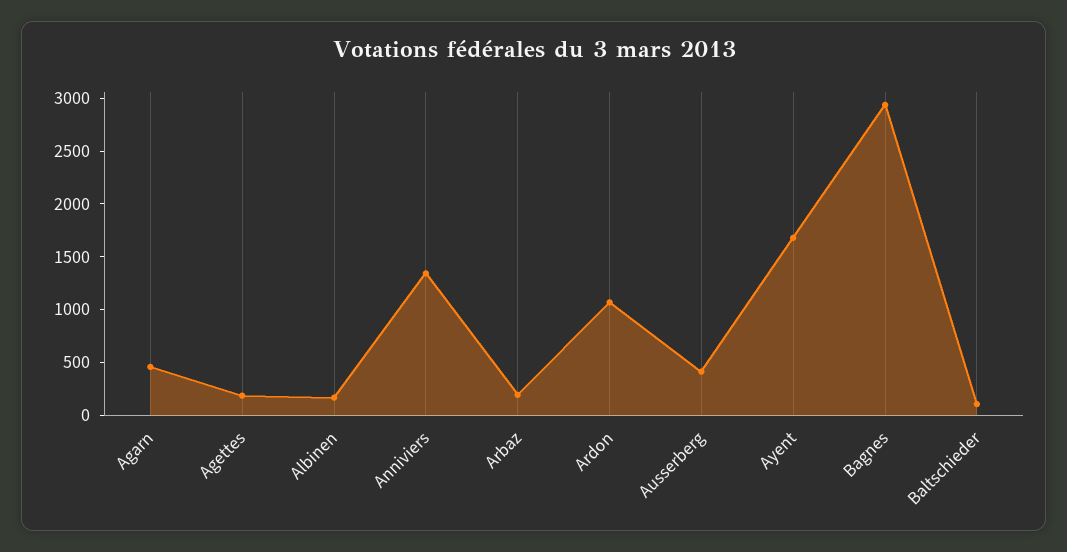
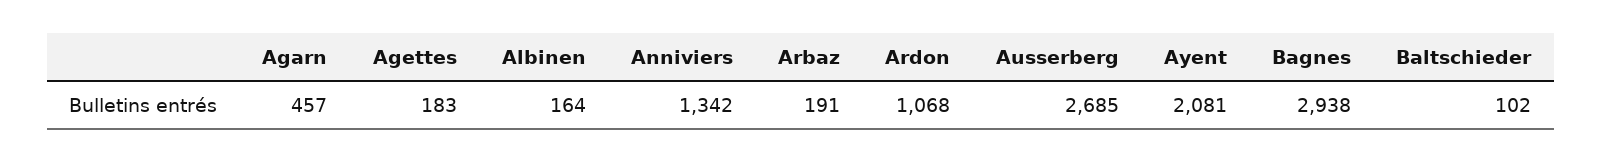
Ausserberg: 400 -> 2685
Ayent: 1700 -> 2081

